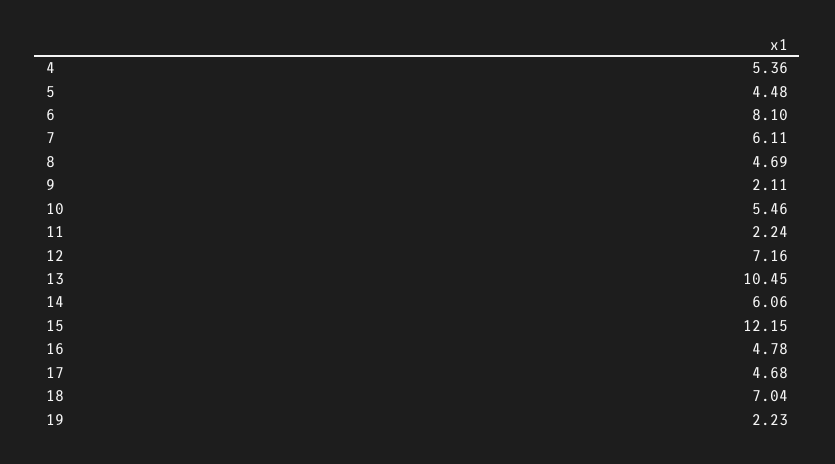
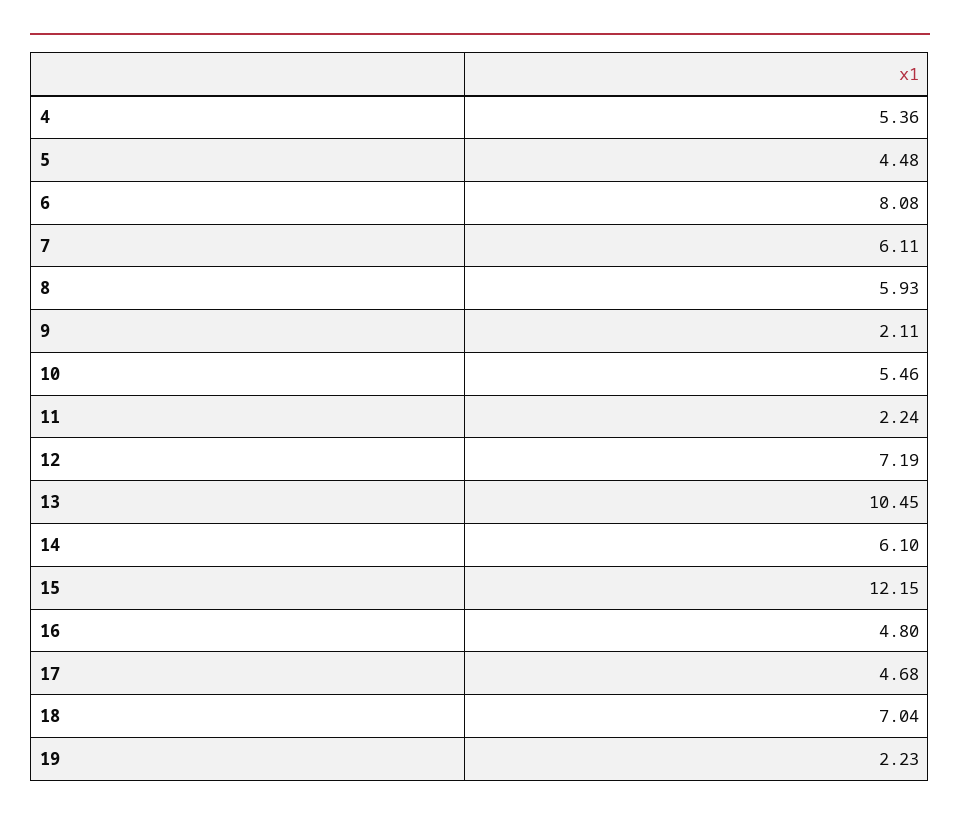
6: 8.1 -> 8.08
8: 4.69 -> 5.93
12: 7.16 -> 7.19
14: 6.06 -> 6.1
16: 4.78 -> 4.8

